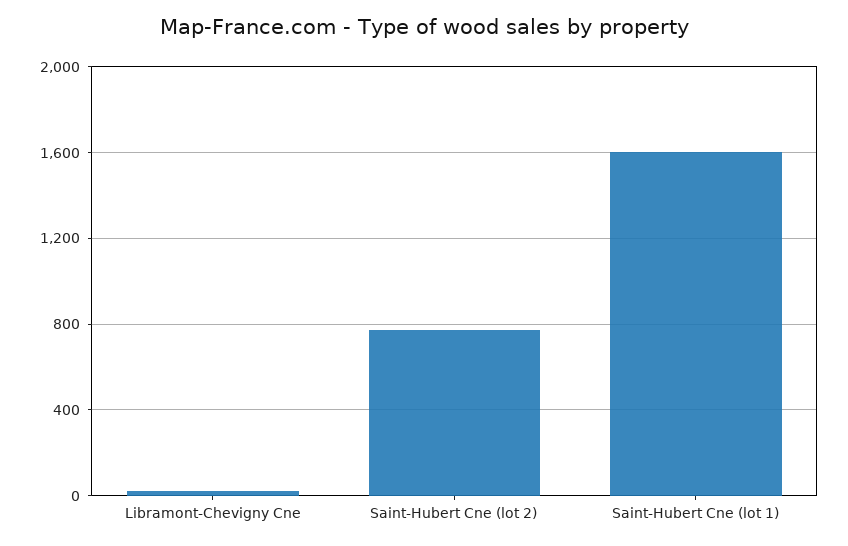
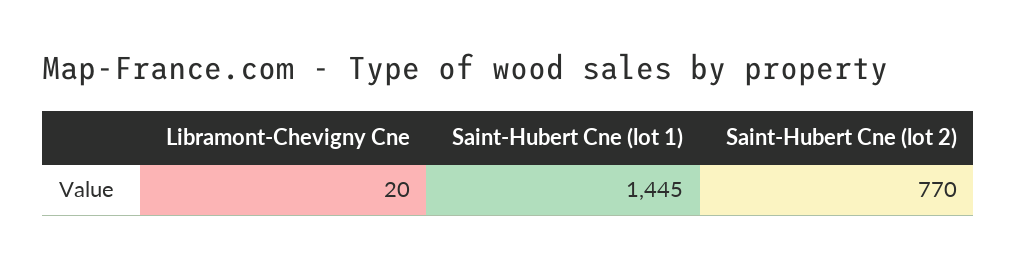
Saint-Hubert Cne (lot 1): 1600 -> 1445

